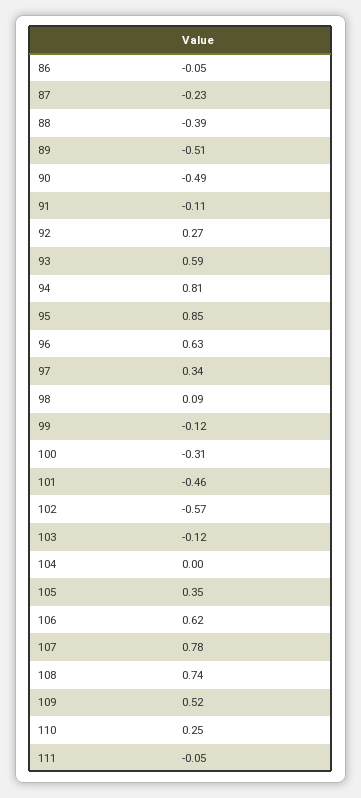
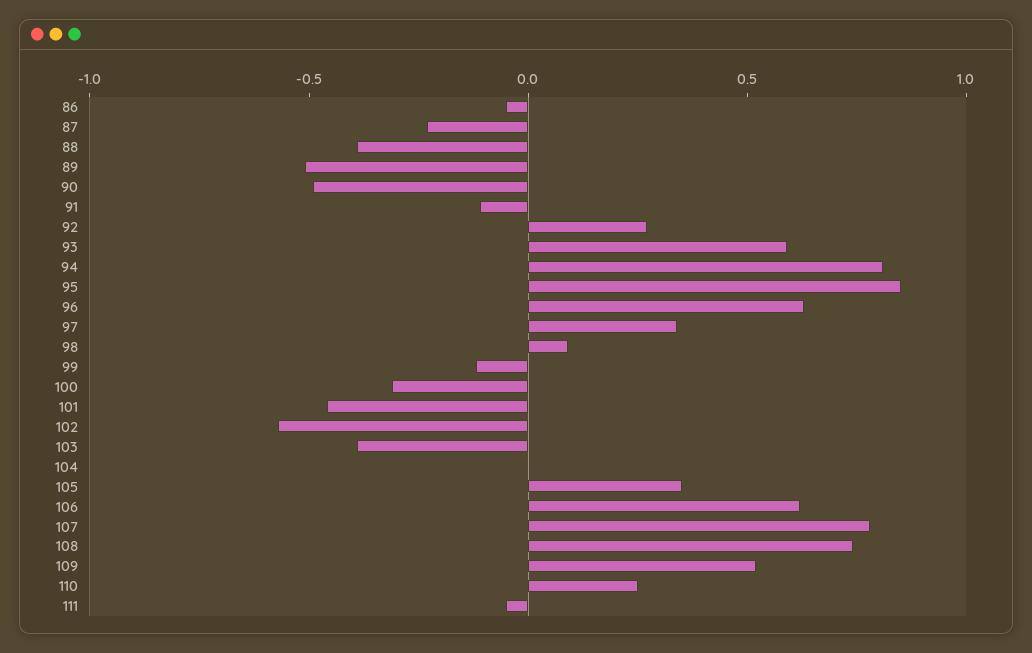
103: -0.12 -> -0.4

